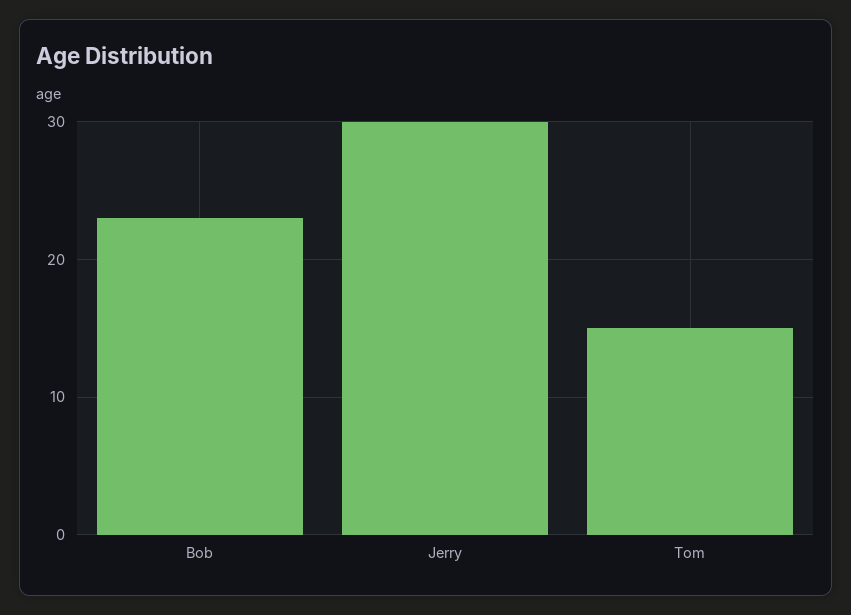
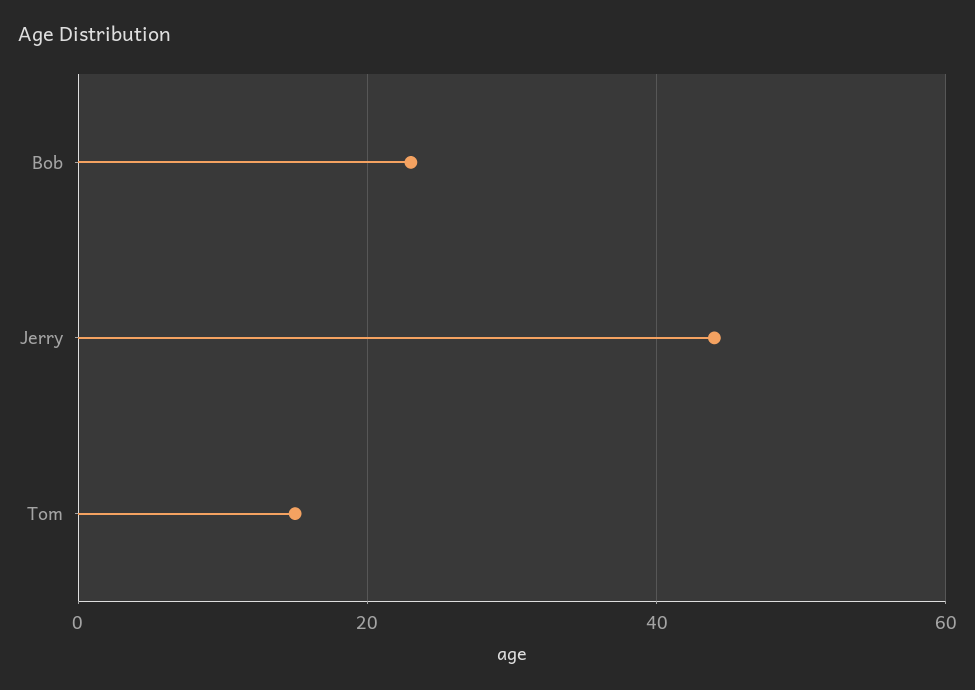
Jerry: 30 -> 45

